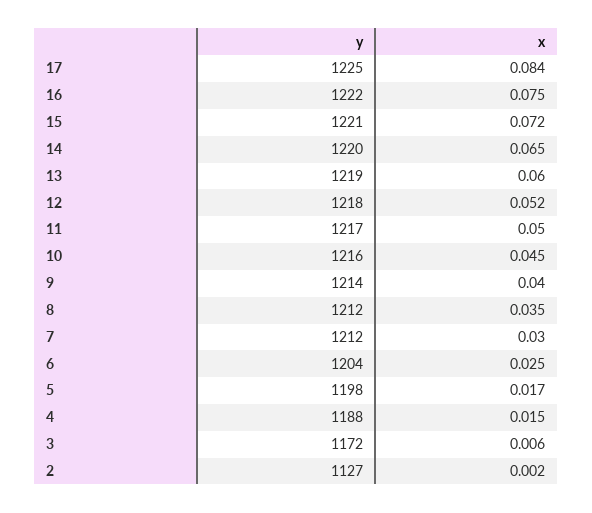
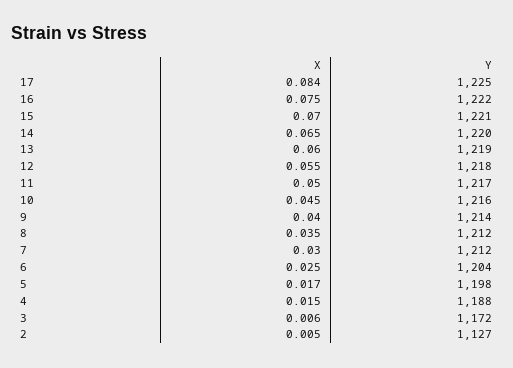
x, 15: 0.072 -> 0.07
x, 12: 0.052 -> 0.055
x, 2: 0.002 -> 0.005

